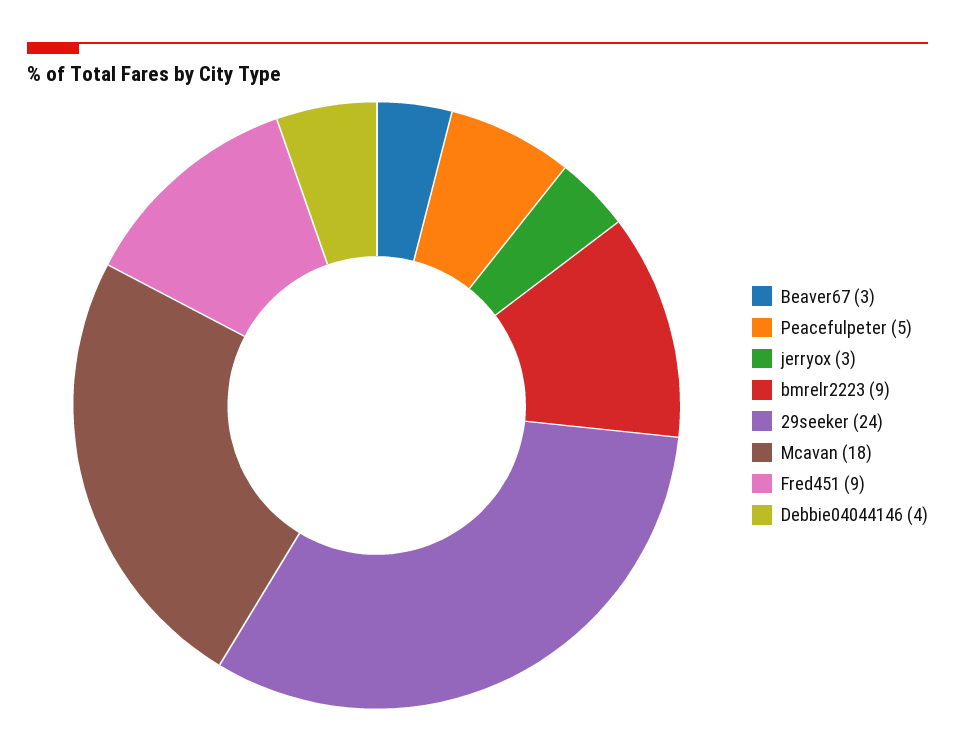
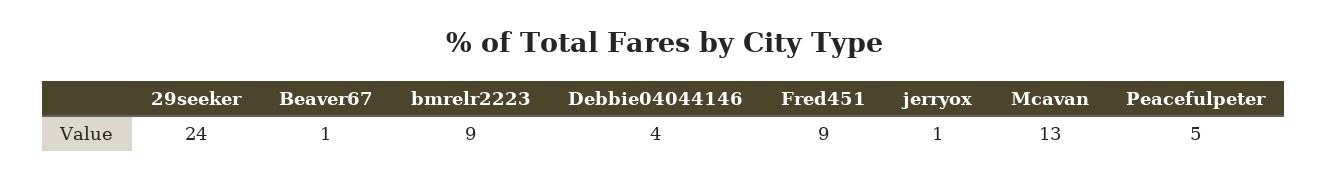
Beaver67: 3 -> 1
jerryox: 3 -> 1
Mcavan: 18 -> 13

